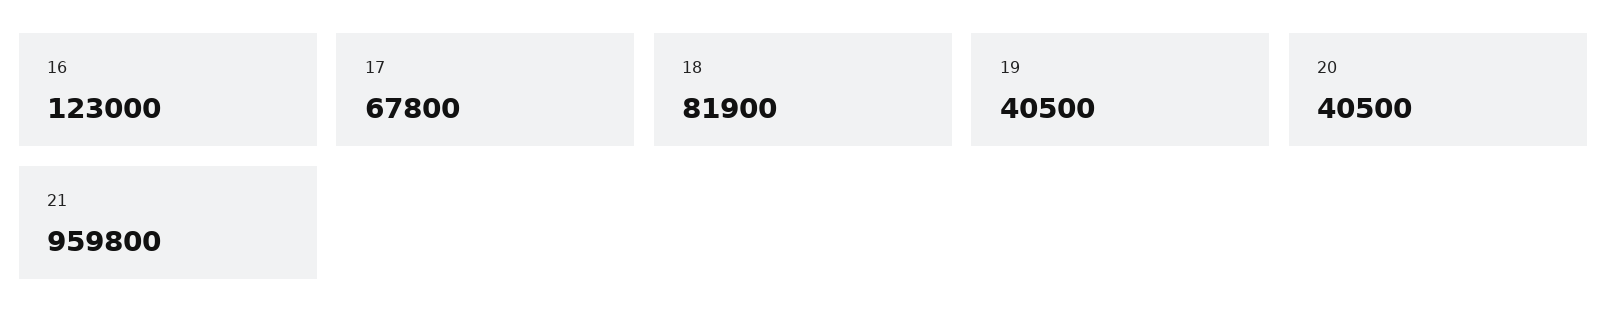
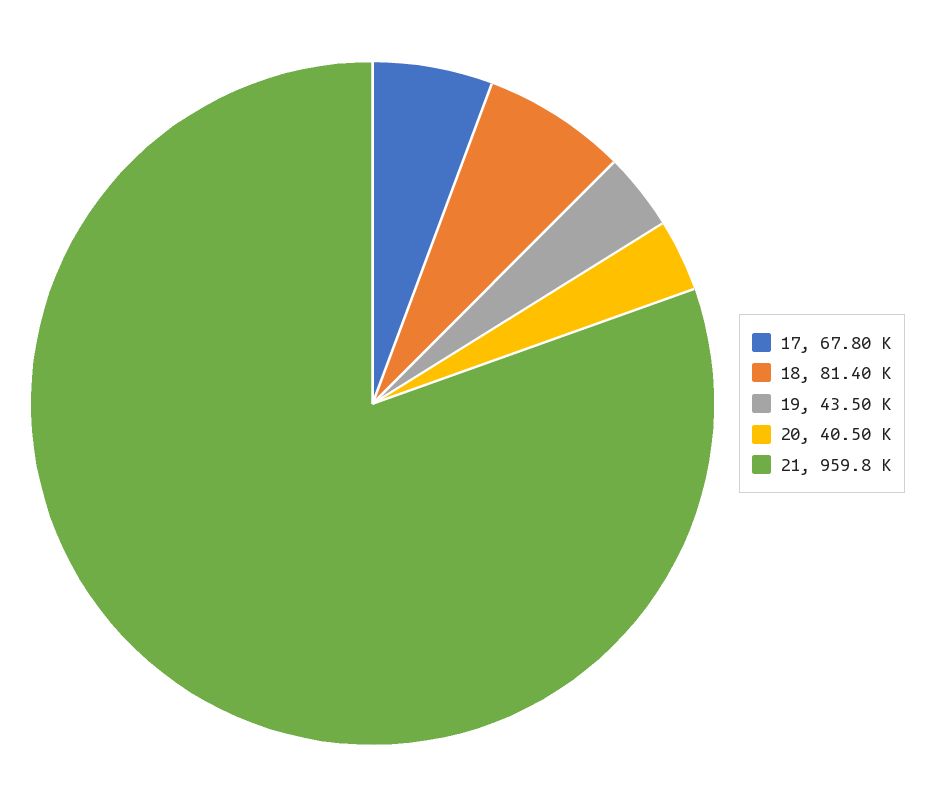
16: 123000 -> none
18: 81900 -> 81400
19: 40500 -> 43500

